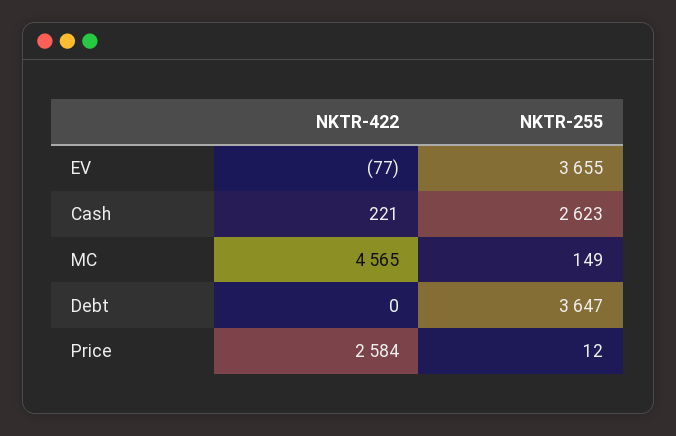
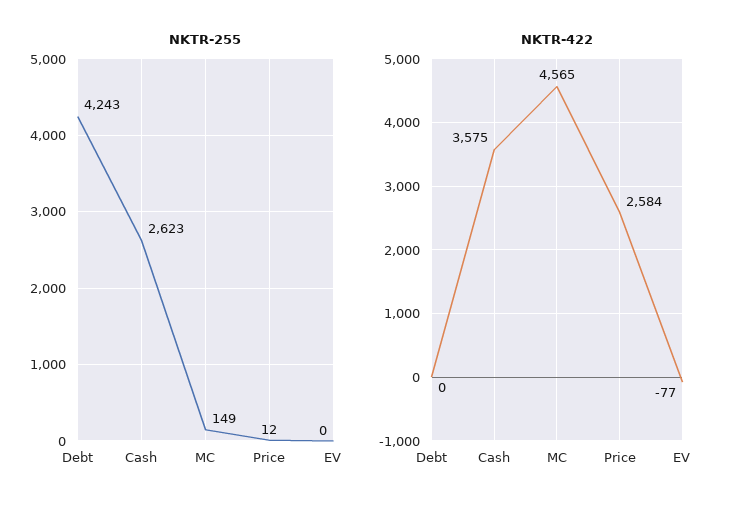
NKTR-255, EV: 3655 -> 0
NKTR-422, Cash: 221 -> 3575
NKTR-255, Debt: 3647 -> 4243

